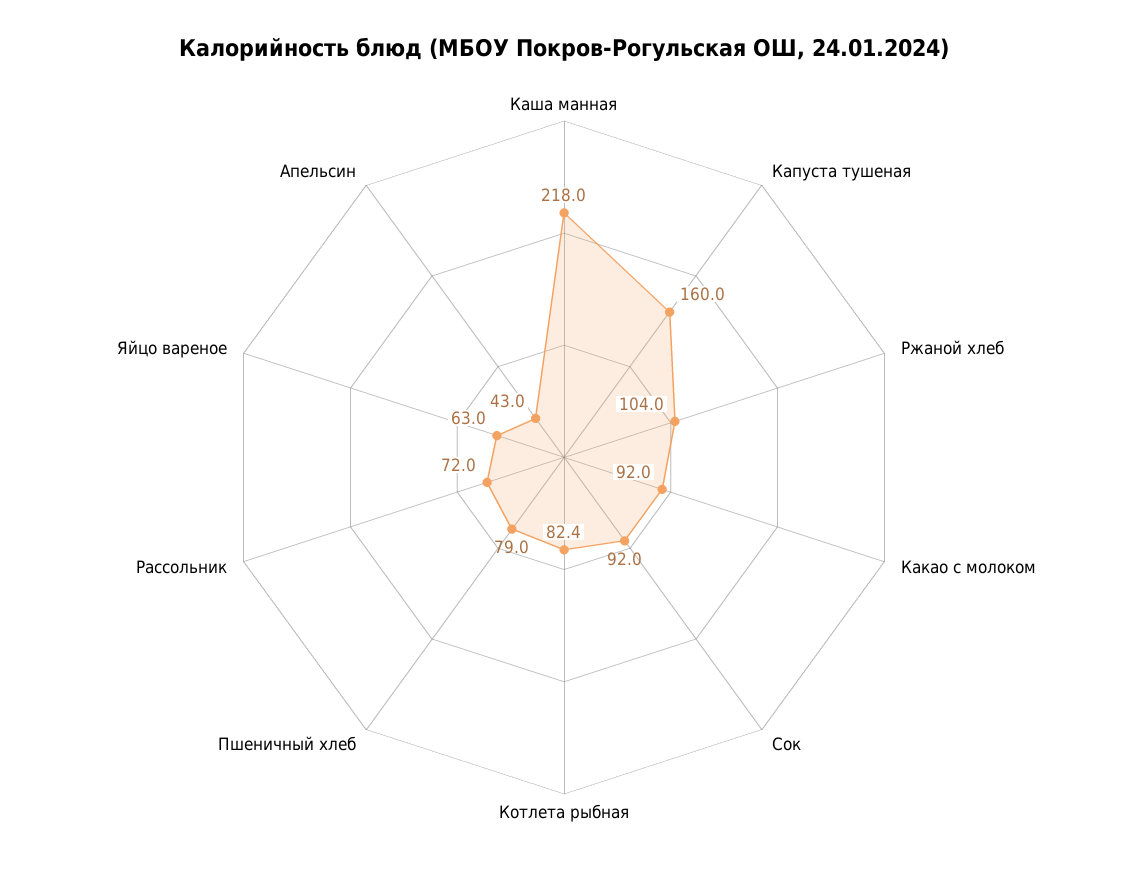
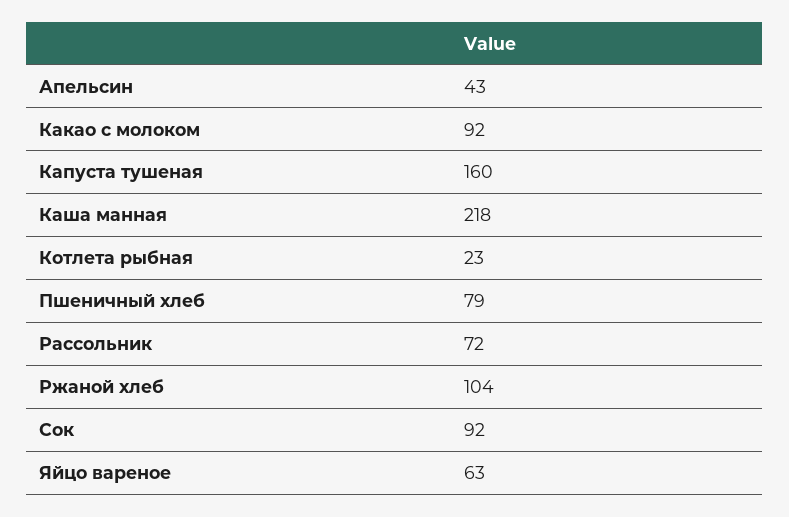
Котлета рыбная: 82.4 -> 23

